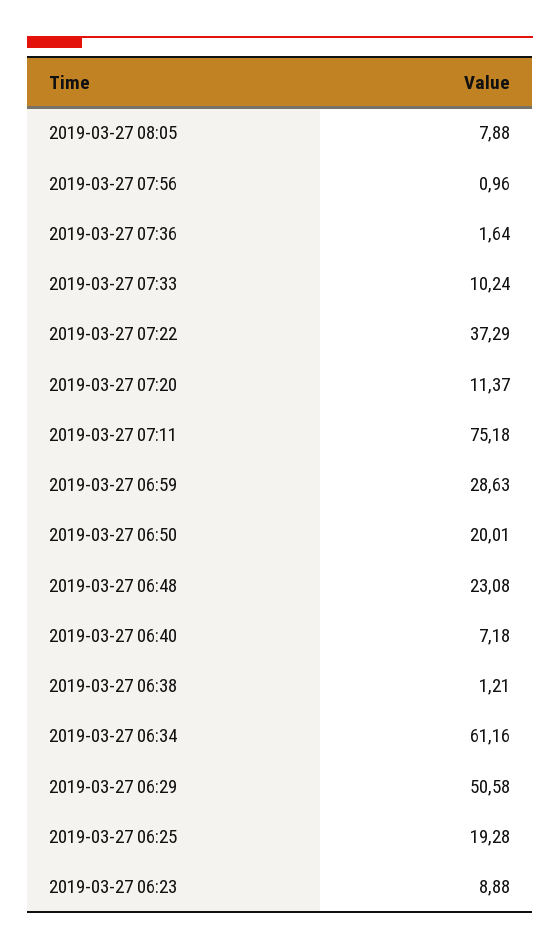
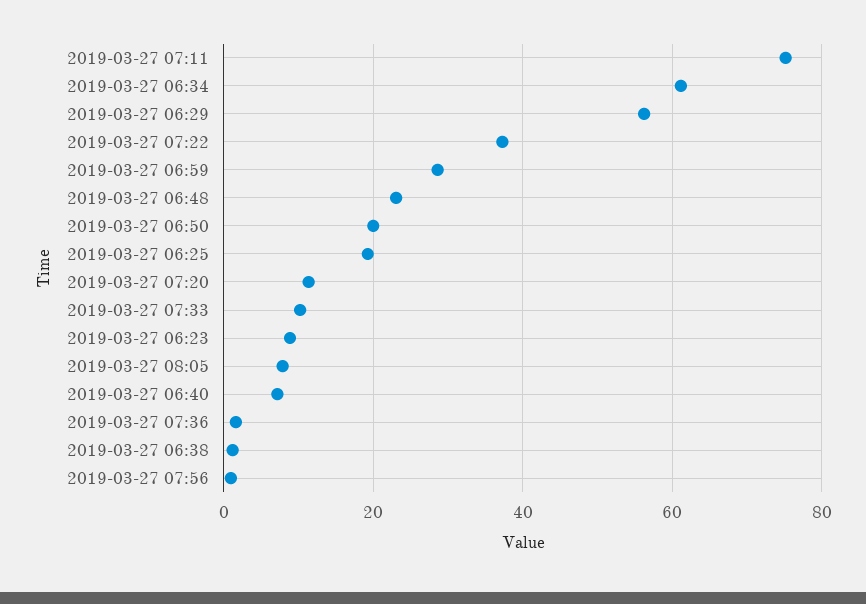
2019-03-27 06:29: 50.58 -> 56

